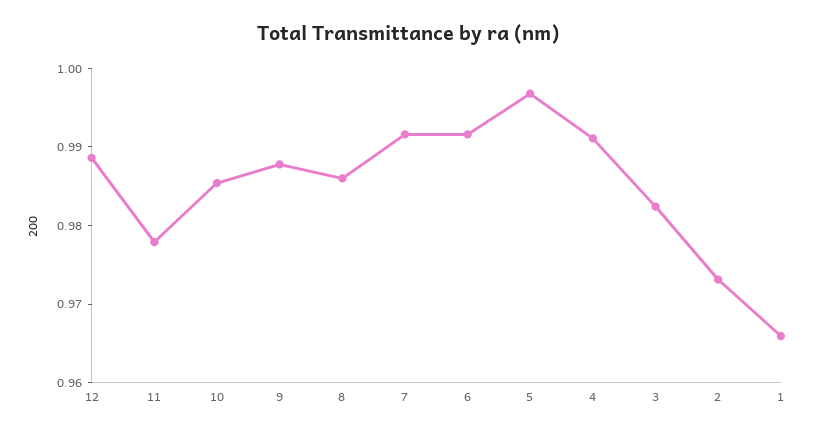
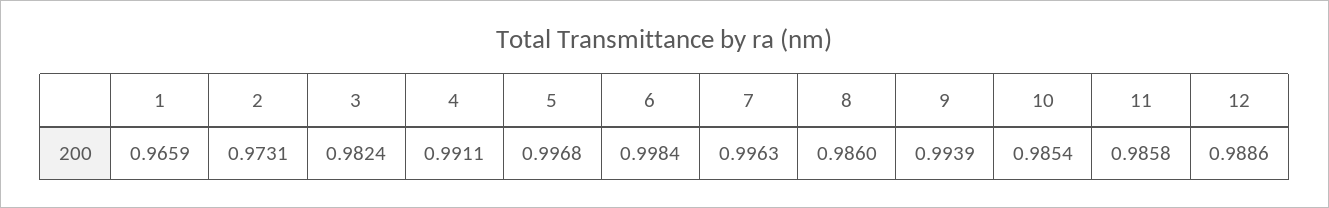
11: 0.978 -> 0.9858
9: 0.988 -> 0.9939
7: 0.992 -> 0.9963
6: 0.992 -> 0.9984

